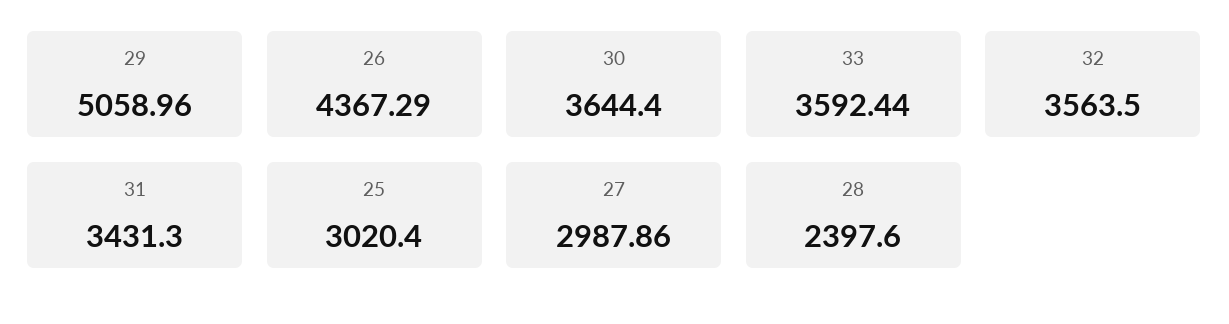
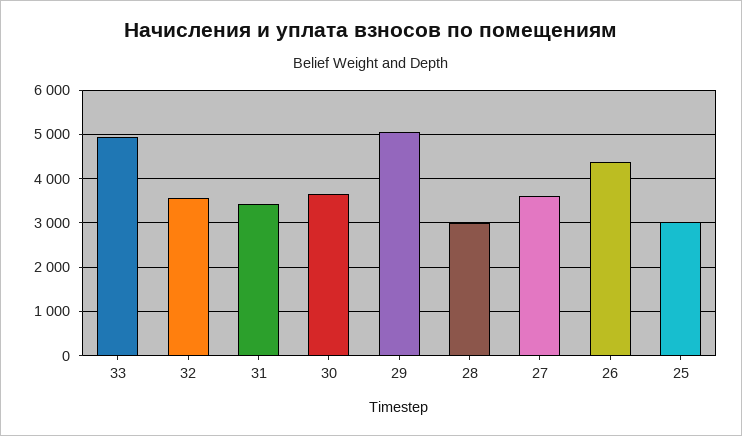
33: 3592.44 -> 5000
27: 2987.86 -> 3600
28: 2397.6 -> 3000

